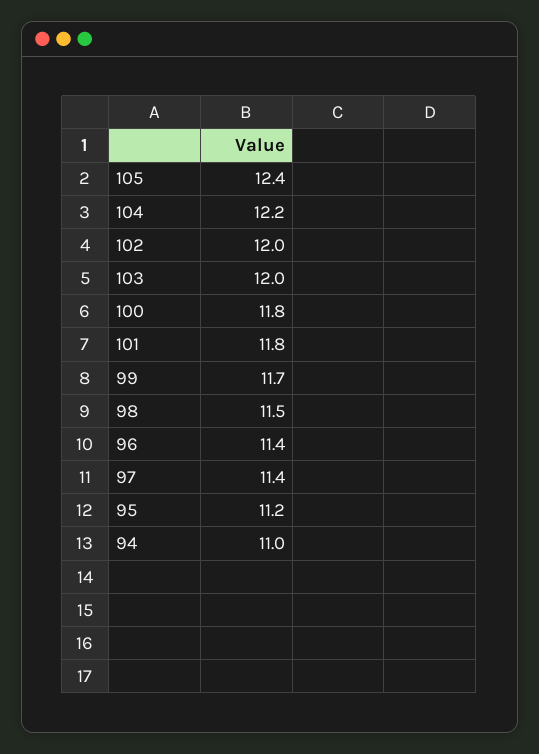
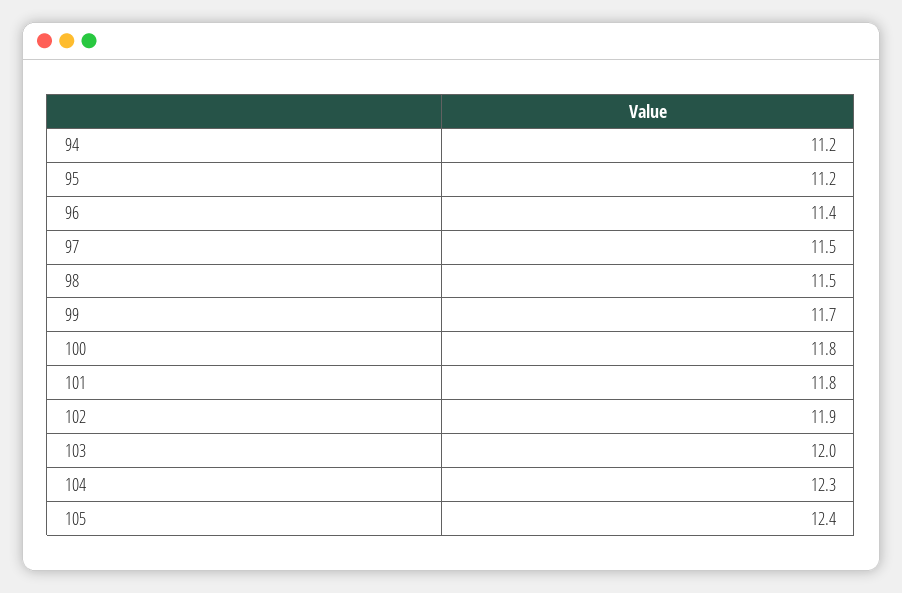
104: 12.2 -> 12.3
102: 12 -> 11.9
97: 11.4 -> 11.5
94: 11 -> 11.2

